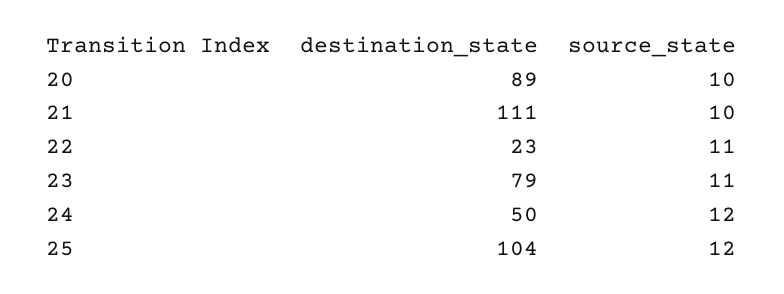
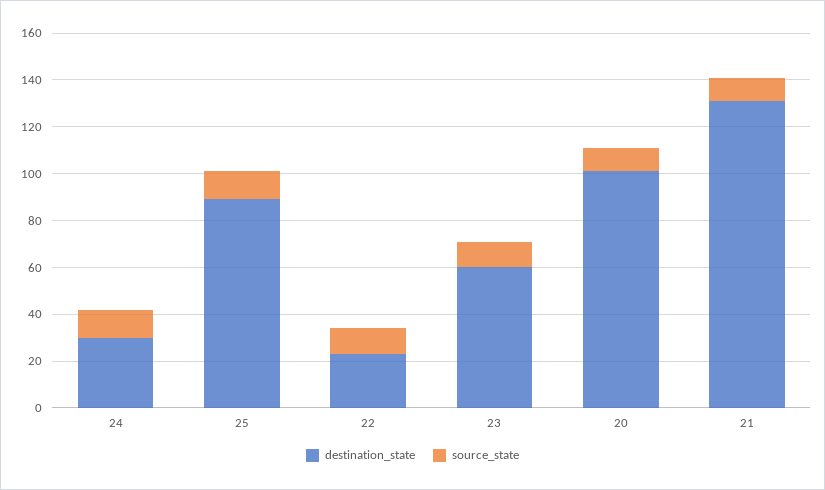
destination_state, 20: 89 -> 100
destination_state, 21: 111 -> 130
destination_state, 23: 79 -> 60
destination_state, 24: 50 -> 30
destination_state, 25: 104 -> 90

